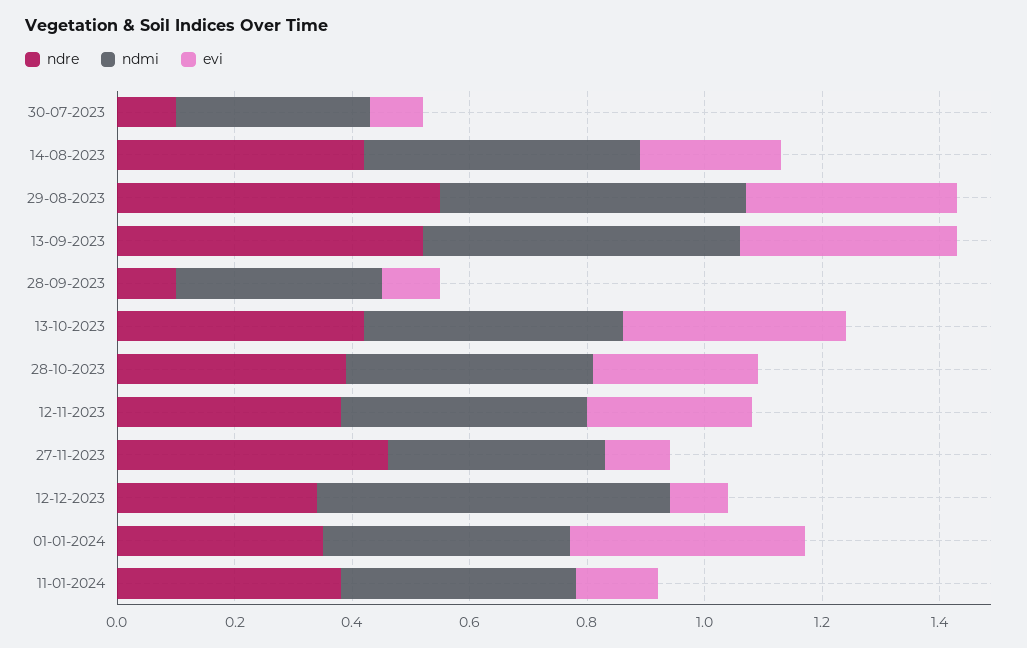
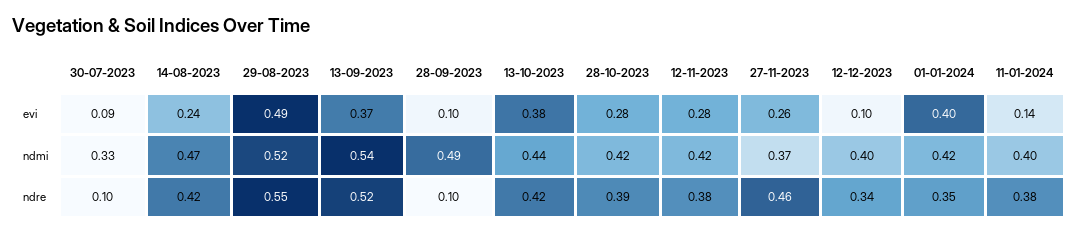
evi, 29-08-2023: 0.35 -> 0.49
ndmi, 28-09-2023: 0.35 -> 0.49
evi, 27-11-2023: 0.1 -> 0.26
ndmi, 12-12-2023: 0.6 -> 0.4

